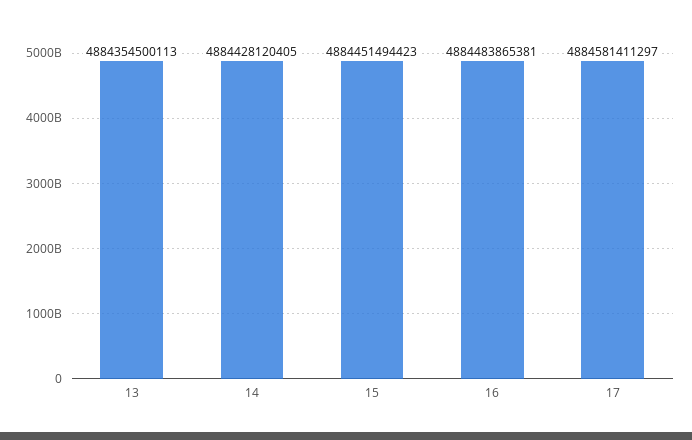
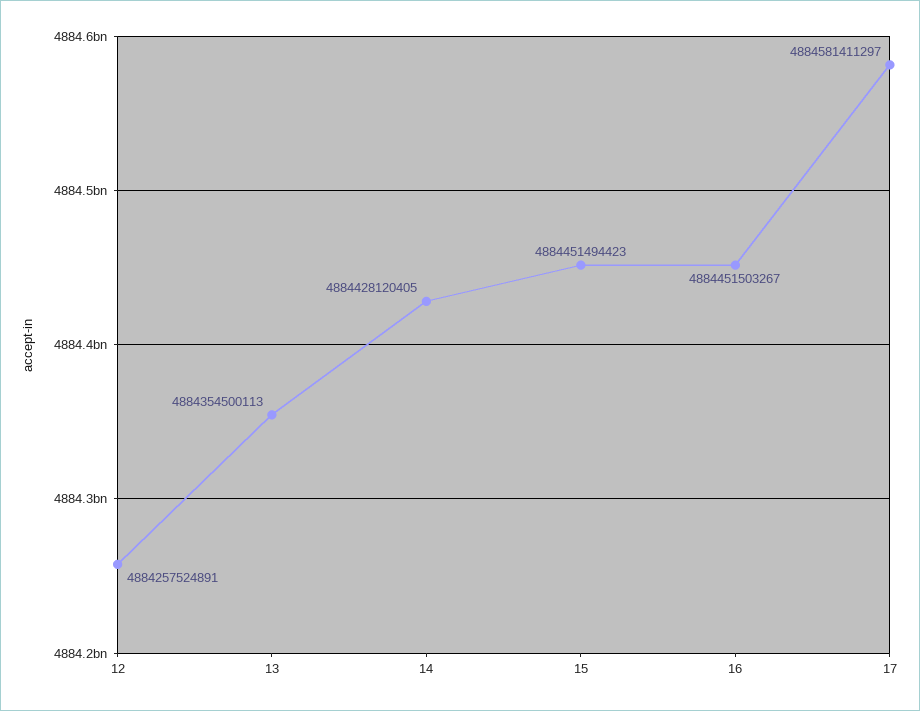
16: 4884483865381 -> 4884451503267
12: none -> 4884257524891

